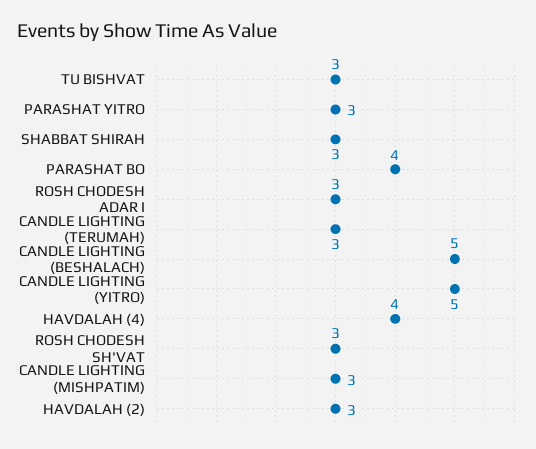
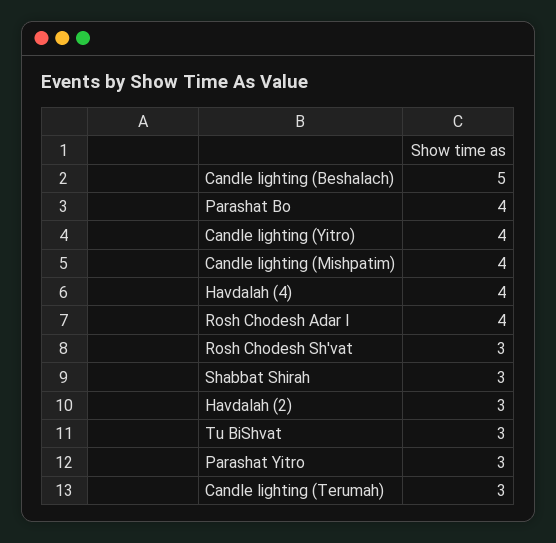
ROSH CHODESH ADAR I: 3 -> 4
CANDLE LIGHTING (YITRO): 5 -> 4
CANDLE LIGHTING (MISHPATIM): 3 -> 4

